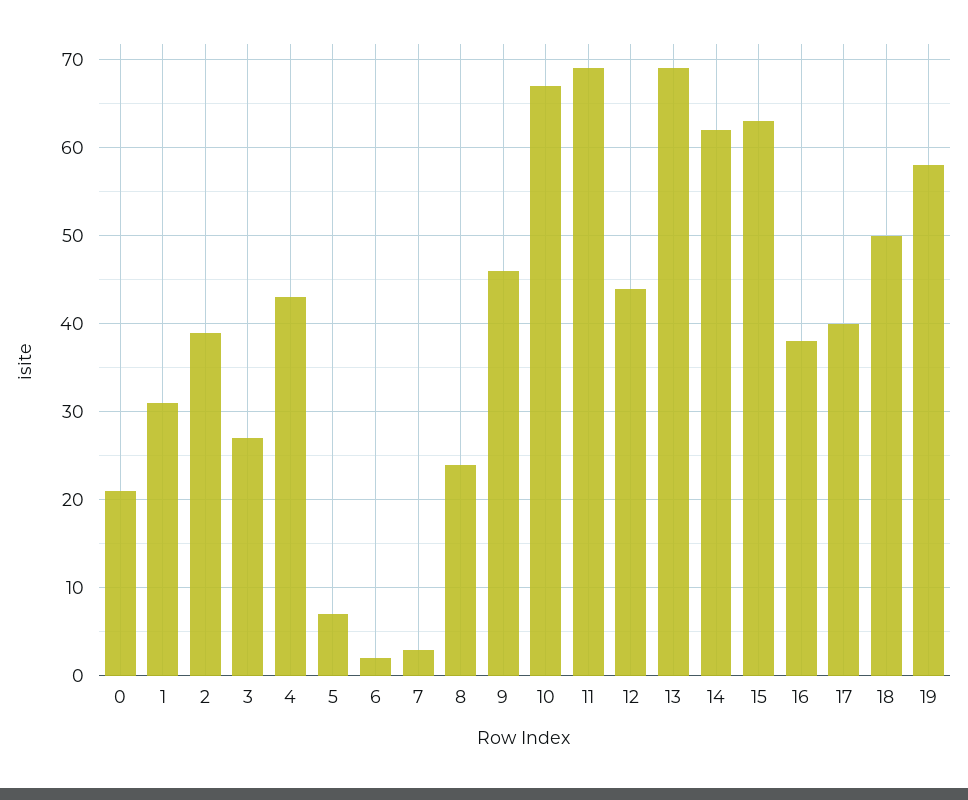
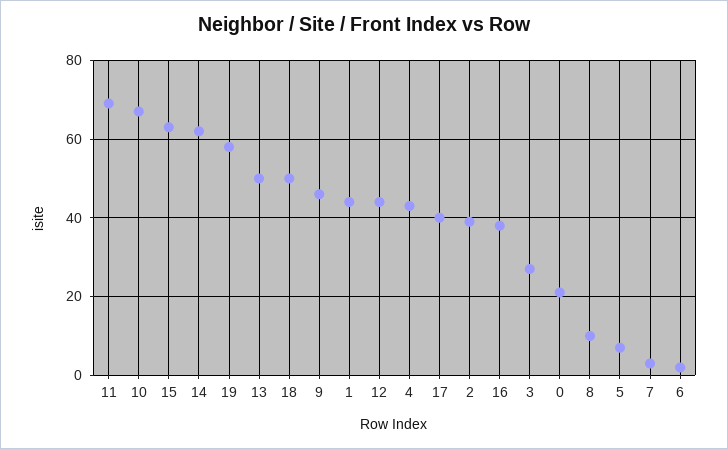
1: 31 -> 45
8: 24 -> 10
13: 69 -> 50

